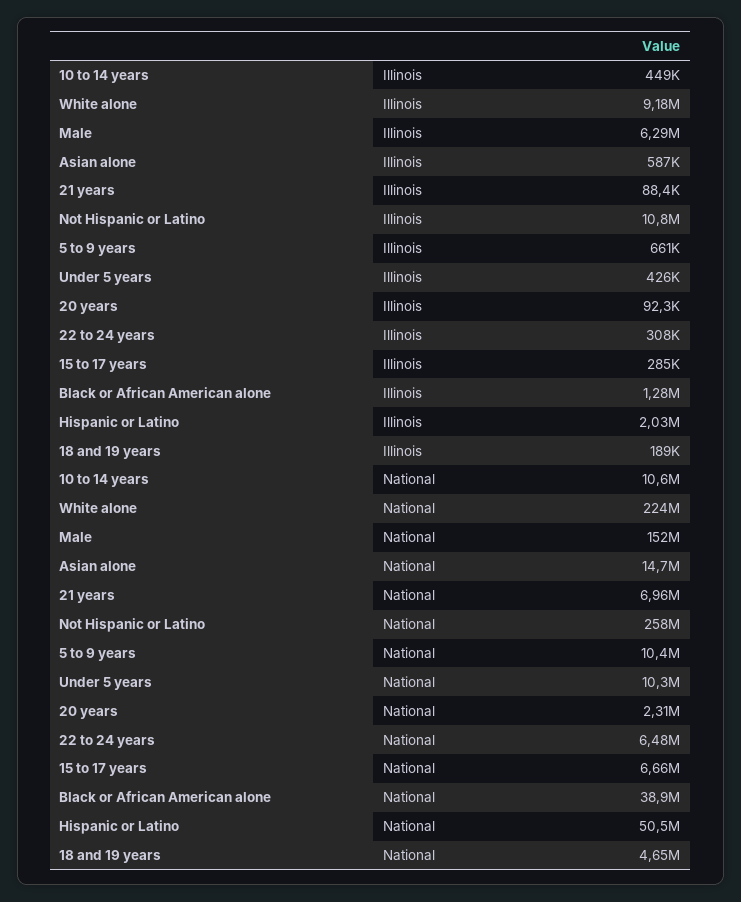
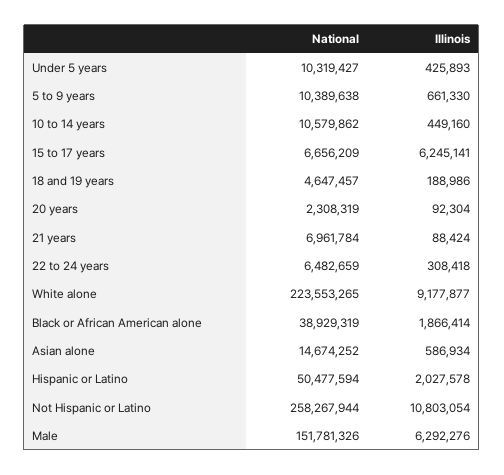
15 to 17 years, Illinois: 285000 -> 6245141
Black or African American alone, Illinois: 1280000 -> 1866414

